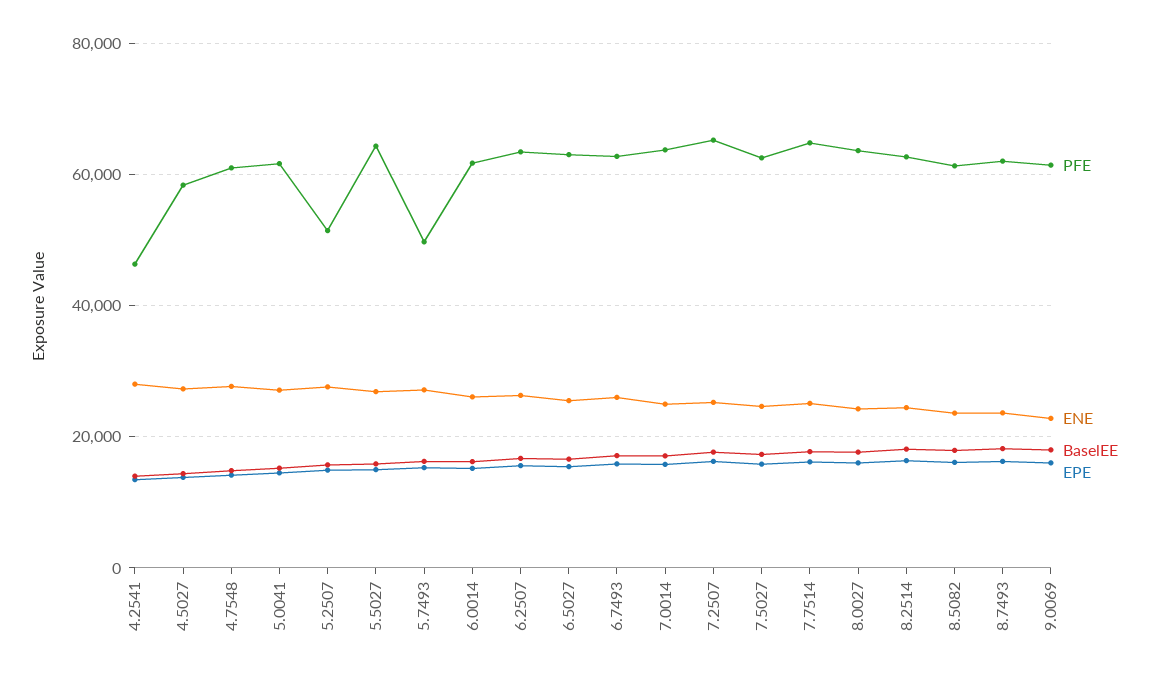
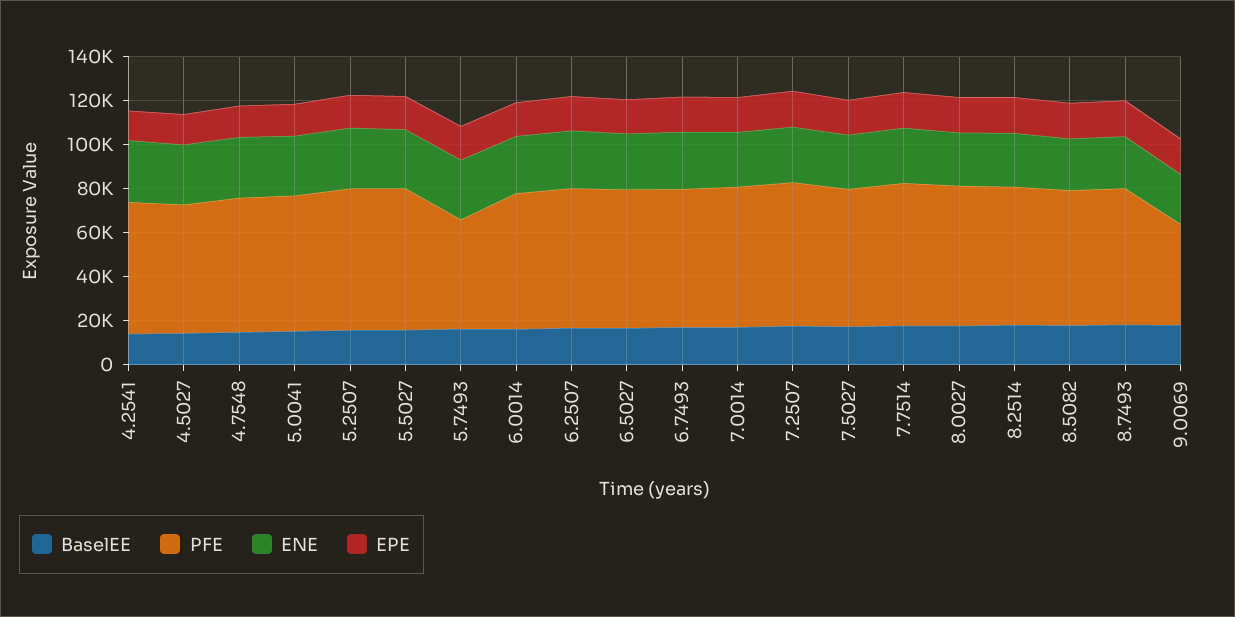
PFE, 4.2541: 46000 -> 60000
PFE, 5.2507: 52000 -> 65000
PFE, 9.0069: 62000 -> 45000

